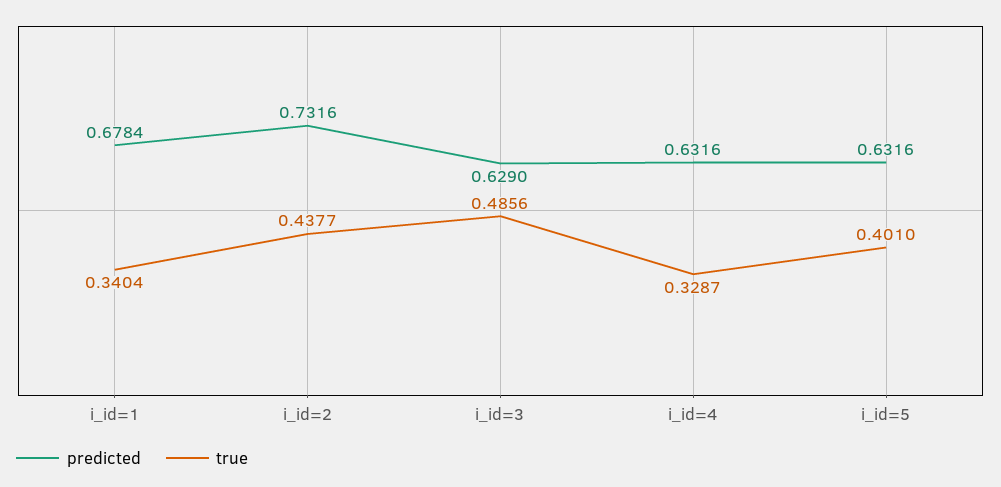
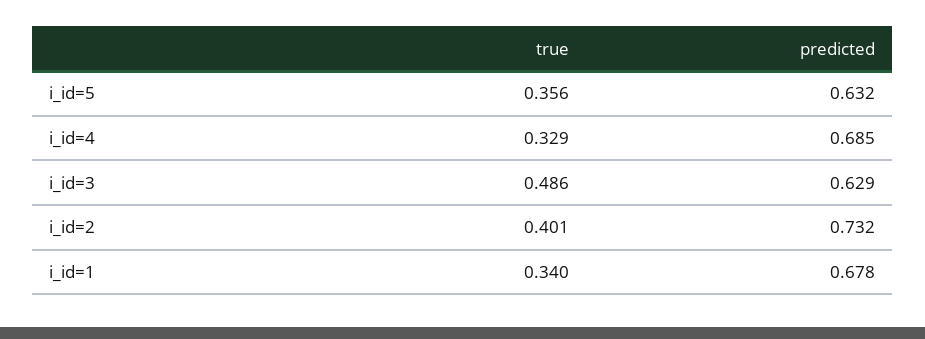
true, i_id=2: 0.4377 -> 0.401
predicted, i_id=4: 0.6316 -> 0.685
true, i_id=5: 0.401 -> 0.356

